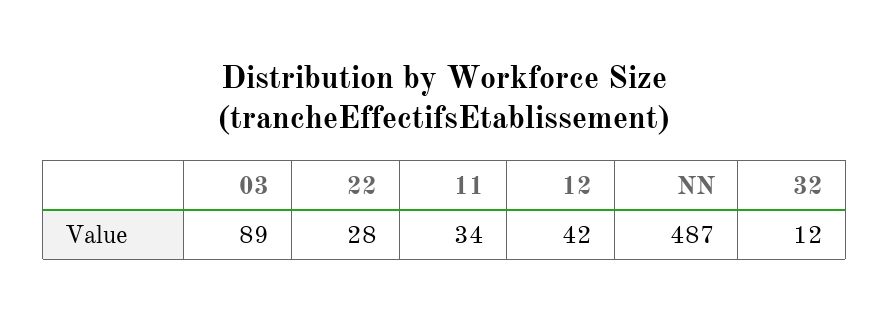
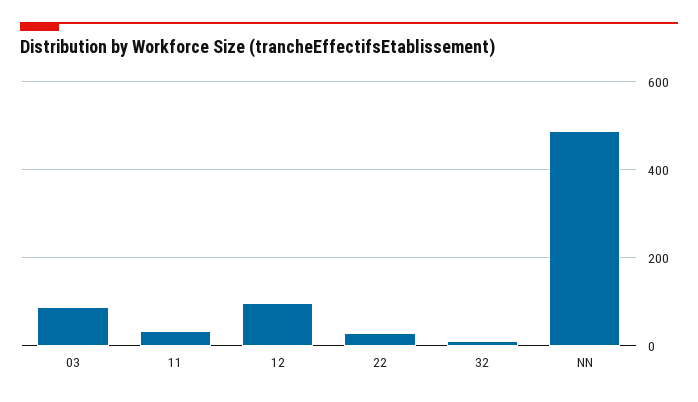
12: 42 -> 100

